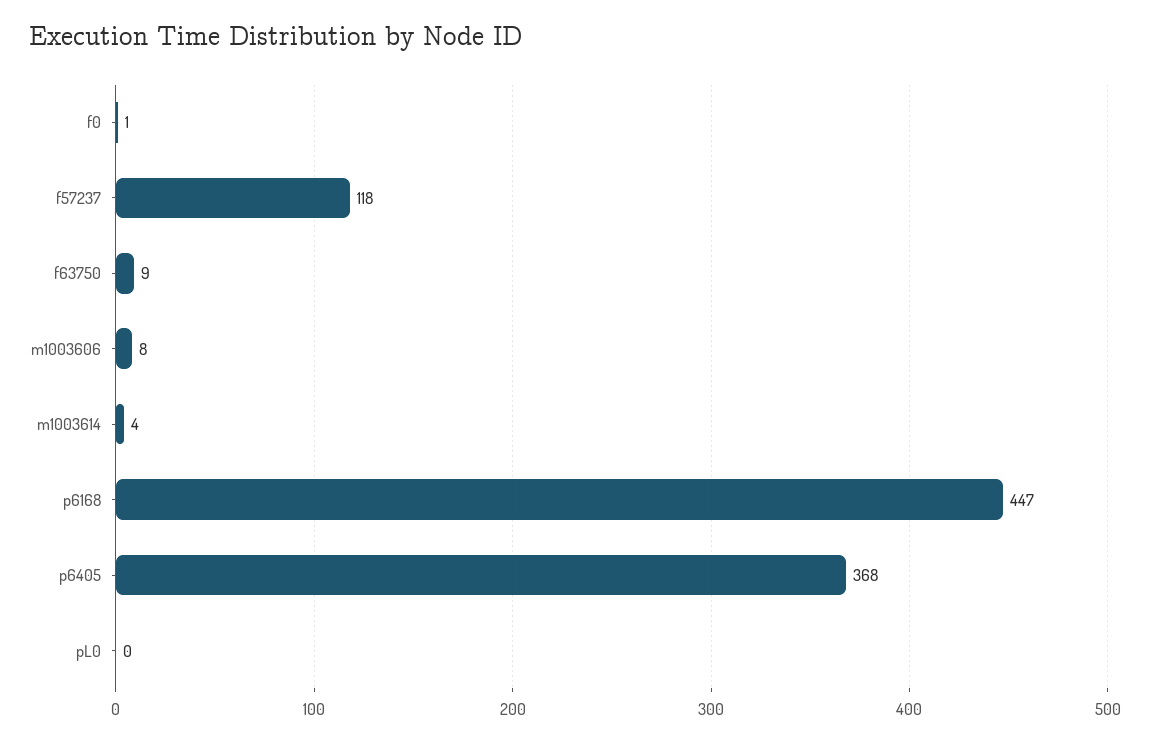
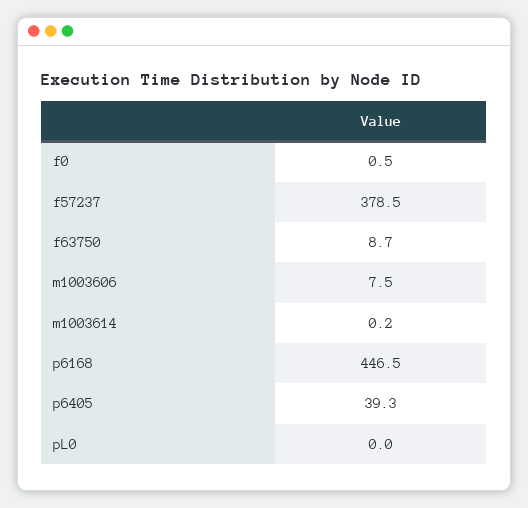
f57237: 118 -> 378.5
m1003614: 4 -> 0.2
p6405: 368 -> 39.3

